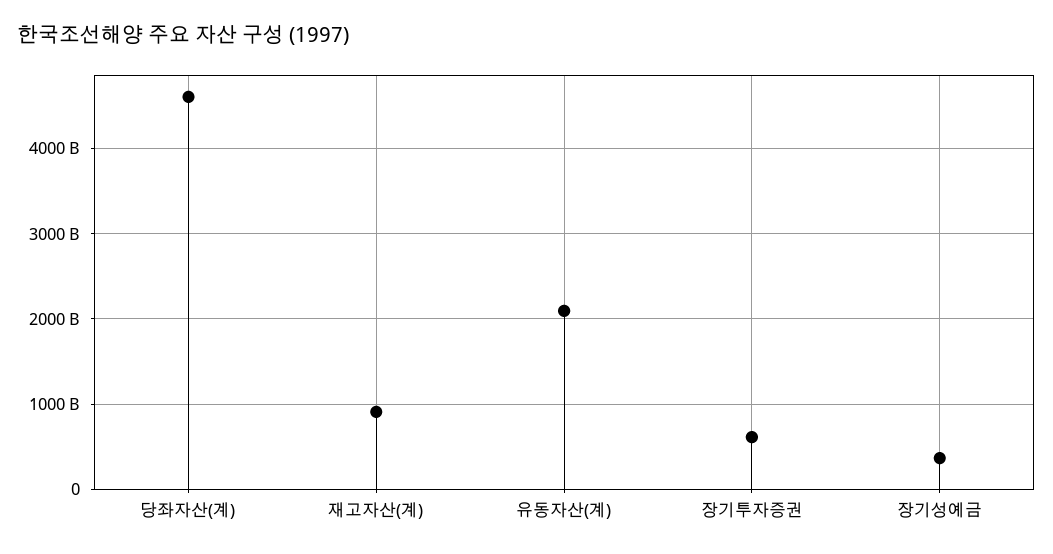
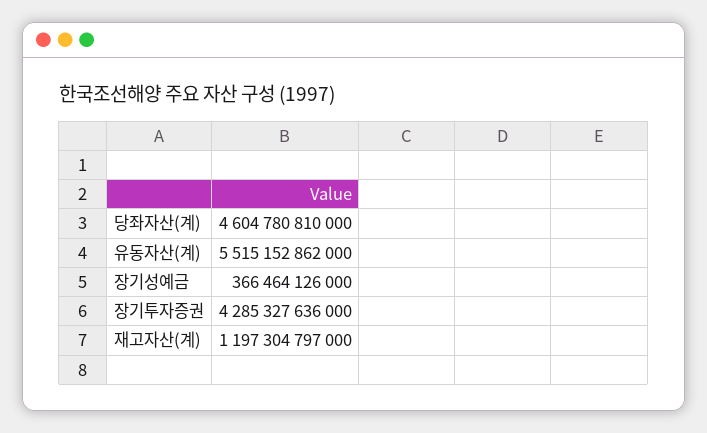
재고자산(계): 900000000000 -> 1197304797000
유동자산(계): 2100000000000 -> 5515152862000
장기투자증권: 600000000000 -> 4285327636000

